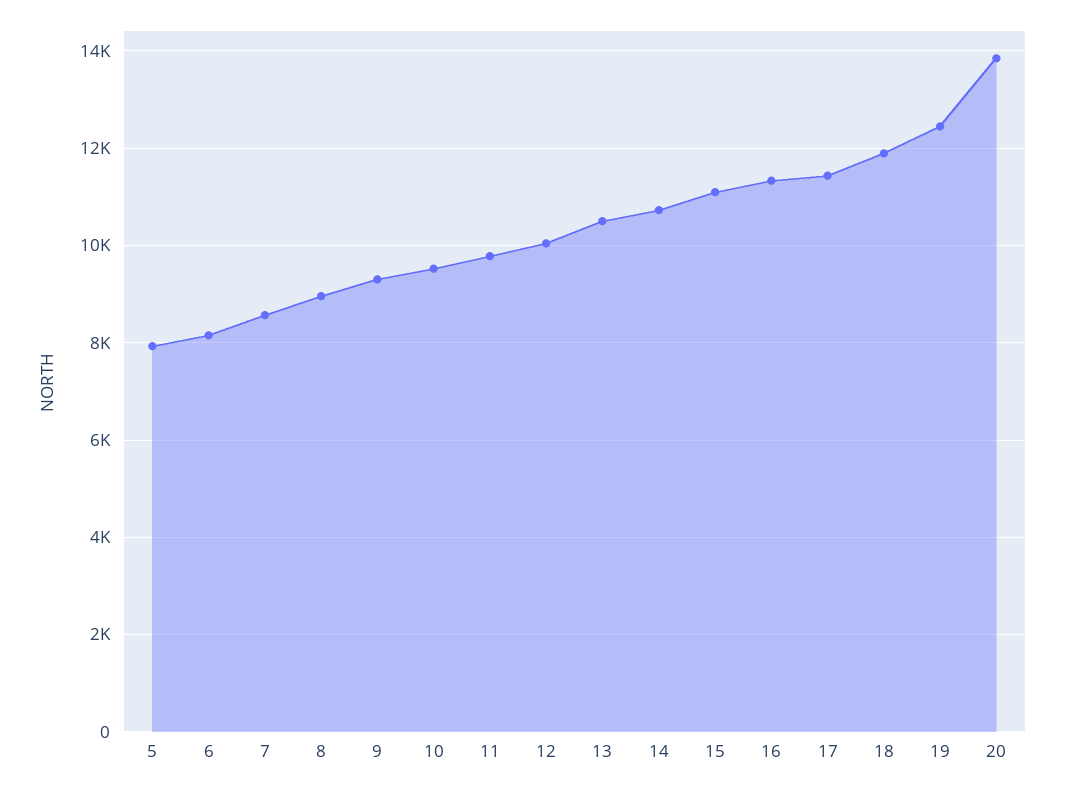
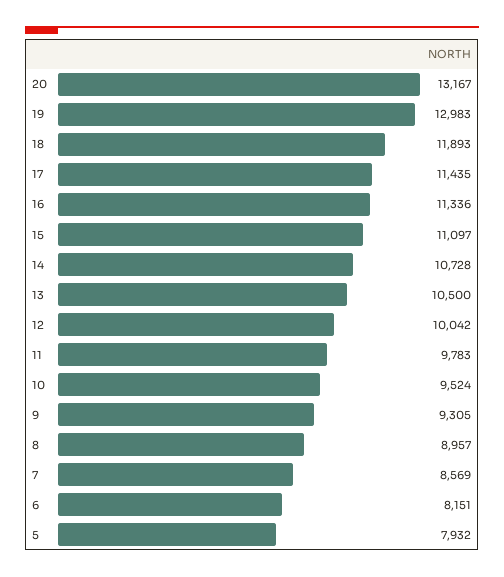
19: 12400 -> 12983
20: 13800 -> 13167

